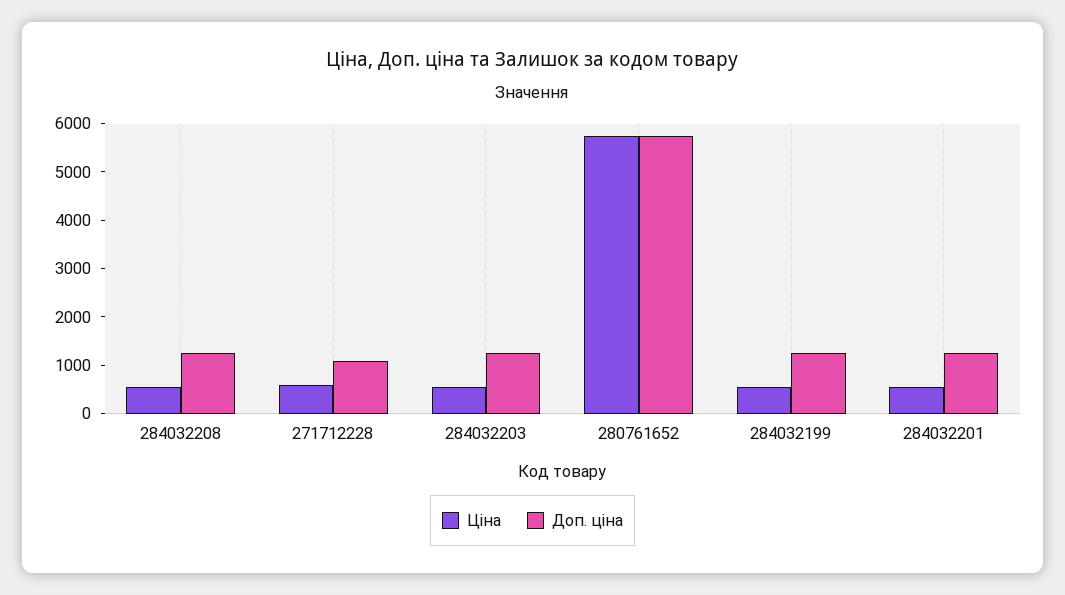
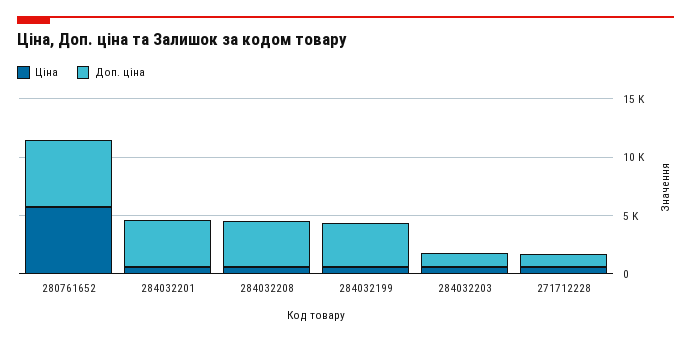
Доп. ціна, 284032208: 1200 -> 4000
Доп. ціна, 284032199: 1200 -> 4000
Доп. ціна, 284032201: 1200 -> 4000

